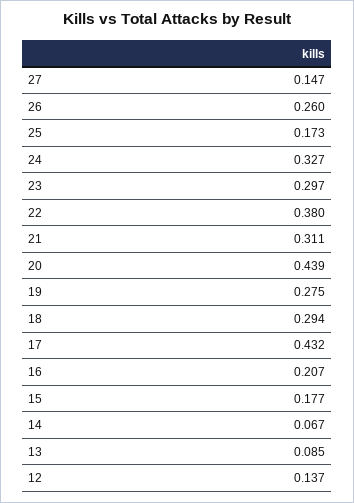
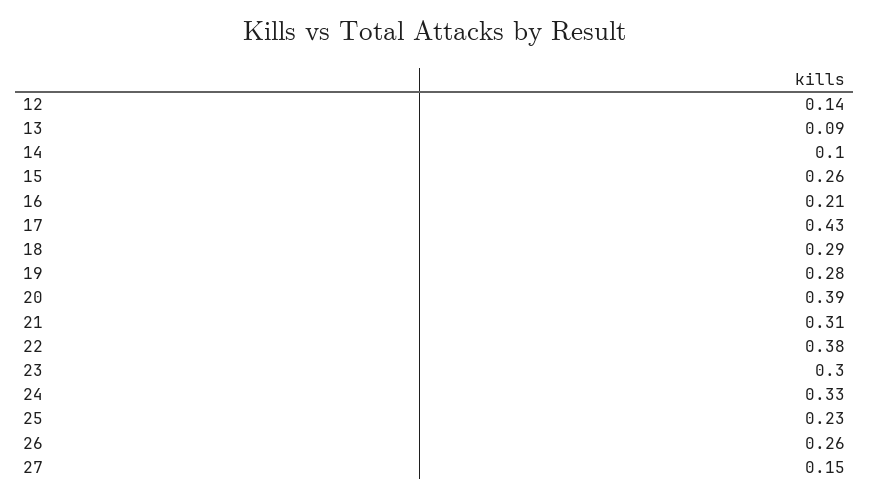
25: 0.173 -> 0.23
20: 0.439 -> 0.39
15: 0.177 -> 0.26
14: 0.067 -> 0.1

